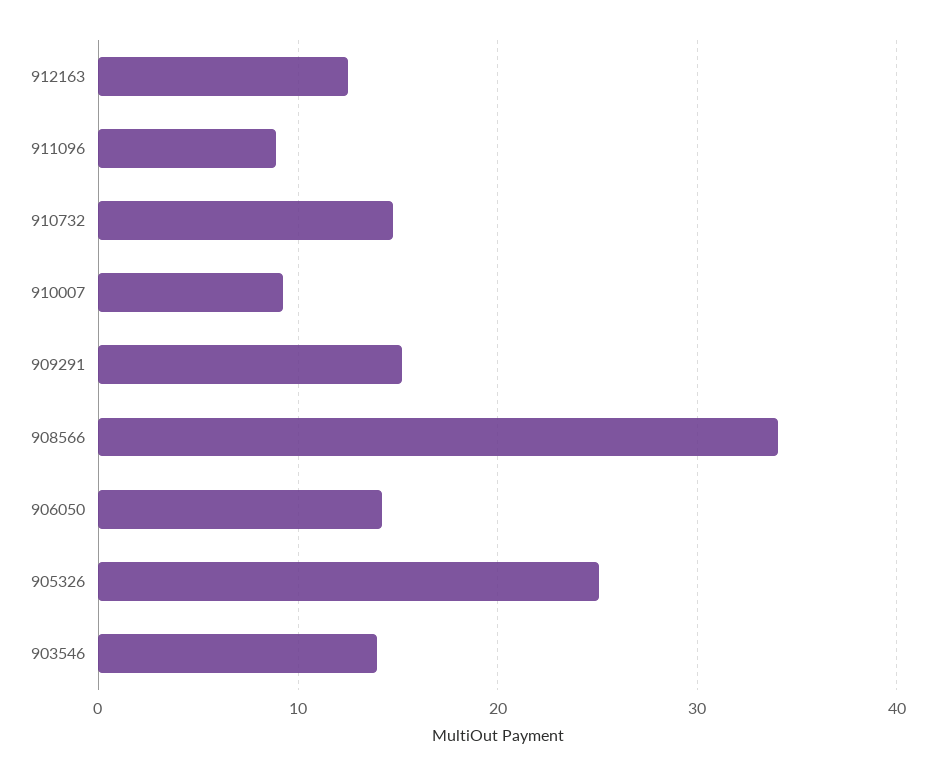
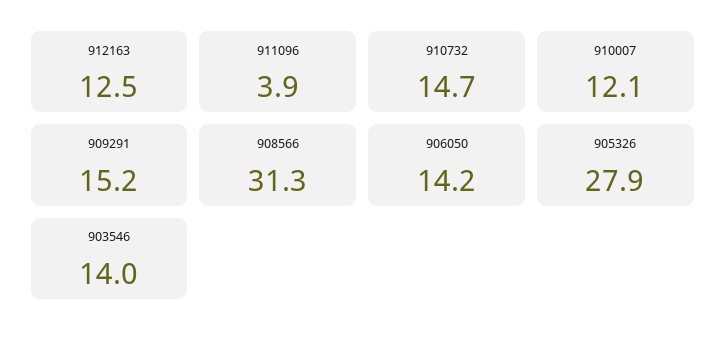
911096: 9 -> 3.9
910007: 9 -> 12.1
908566: 34 -> 31.3
905326: 25 -> 27.9

